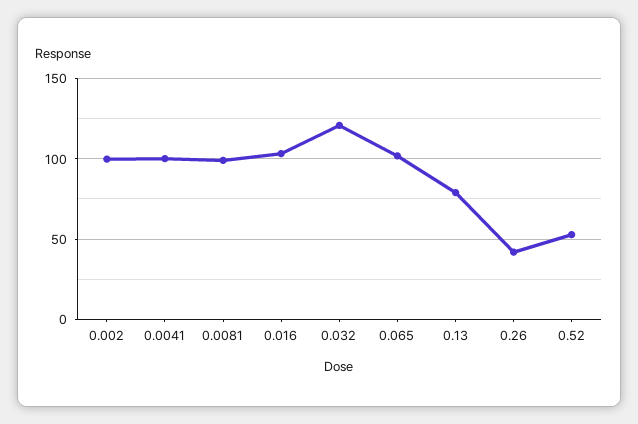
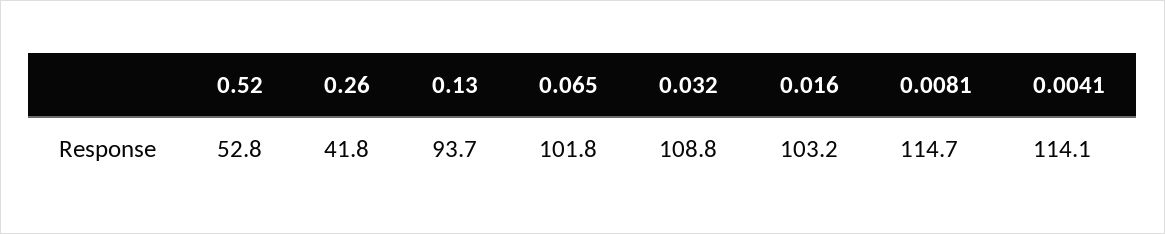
0.002: 100 -> none
0.0041: 100 -> 114.1
0.0081: 100 -> 114.7
0.032: 120 -> 108.8
0.13: 80 -> 93.7

